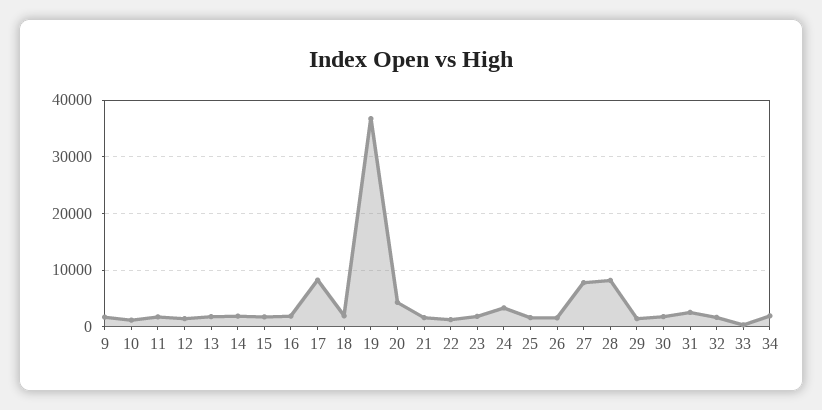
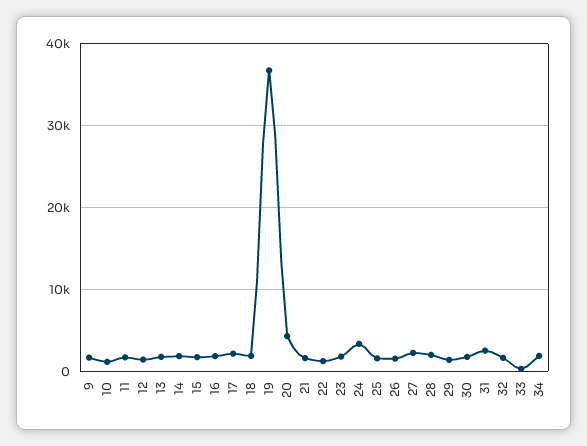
17: 8000 -> 2000
27: 8000 -> 2000
28: 8000 -> 2000

